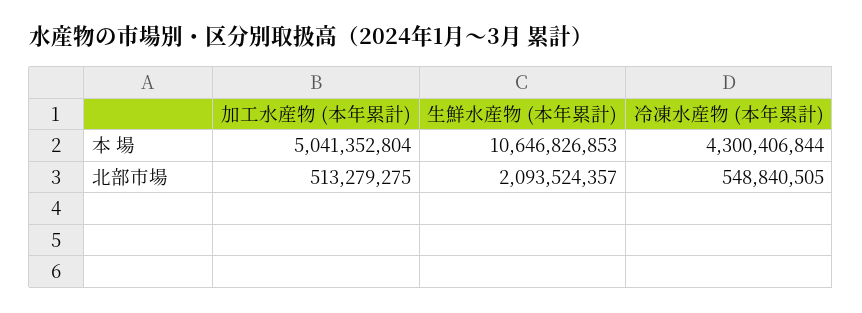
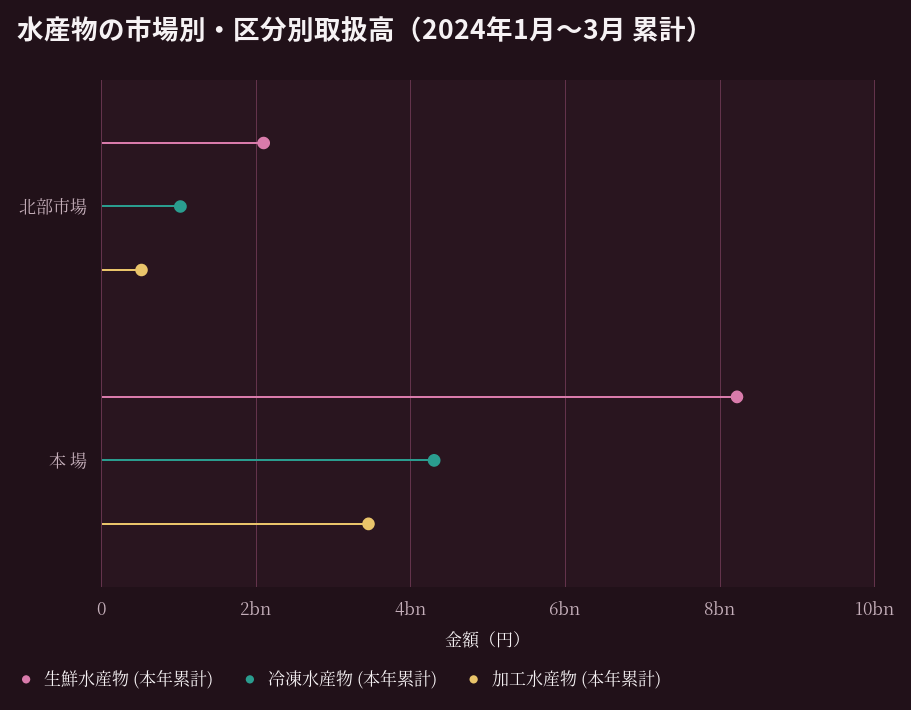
加工水産物 (本年累計), 本 場: 5041352804 -> 3400000000
生鮮水産物 (本年累計), 本 場: 10646826853 -> 8200000000
冷凍水産物 (本年累計), 北部市場: 548840505 -> 1000000000

